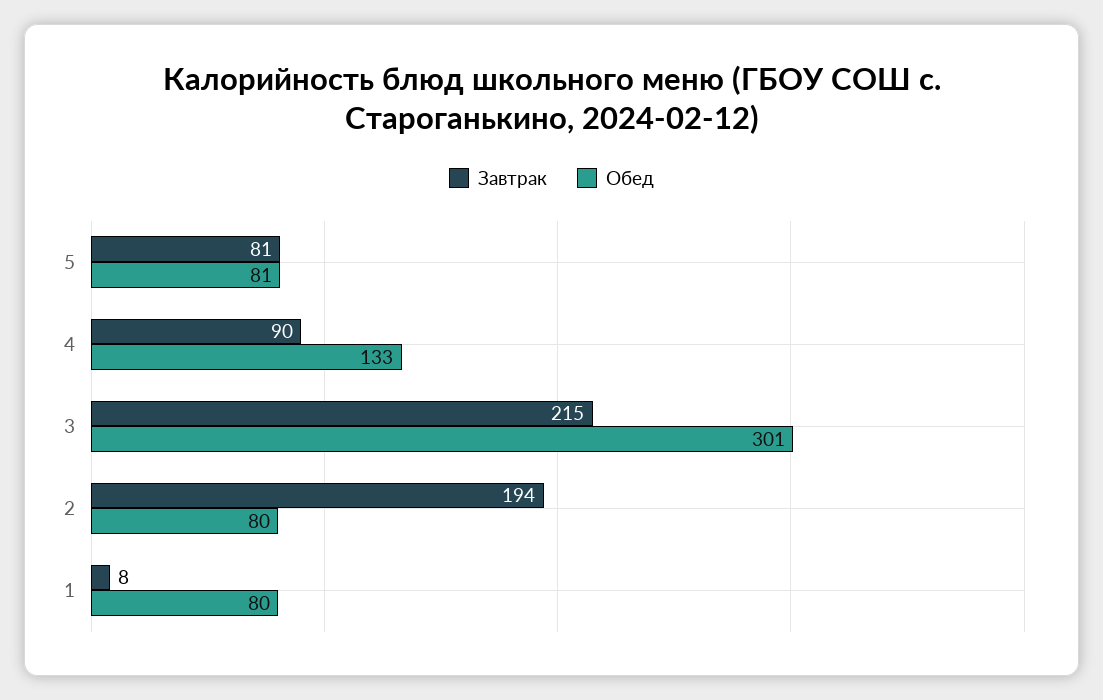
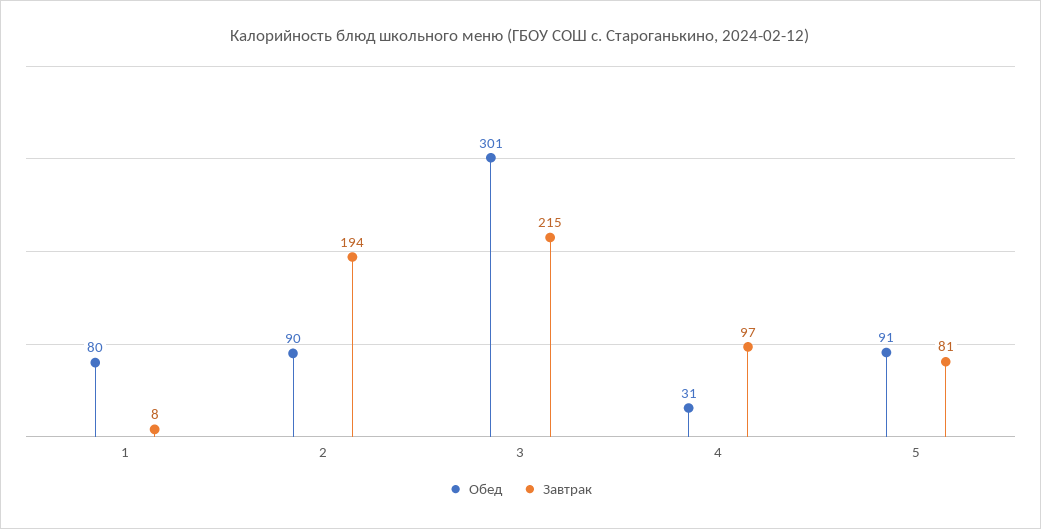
Обед, 5: 81 -> 91
Завтрак, 4: 90 -> 97
Обед, 4: 133 -> 31
Обед, 2: 80 -> 90

